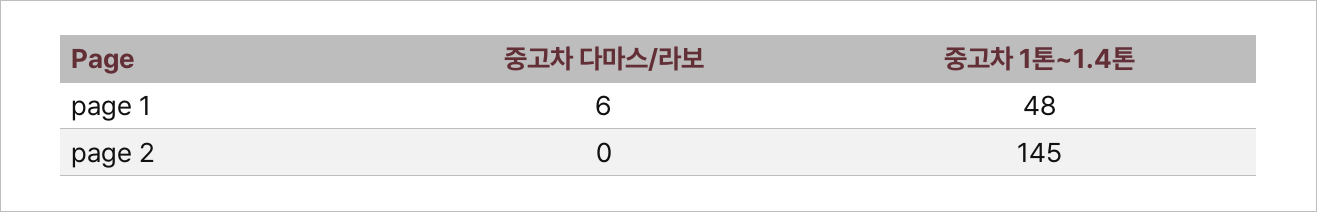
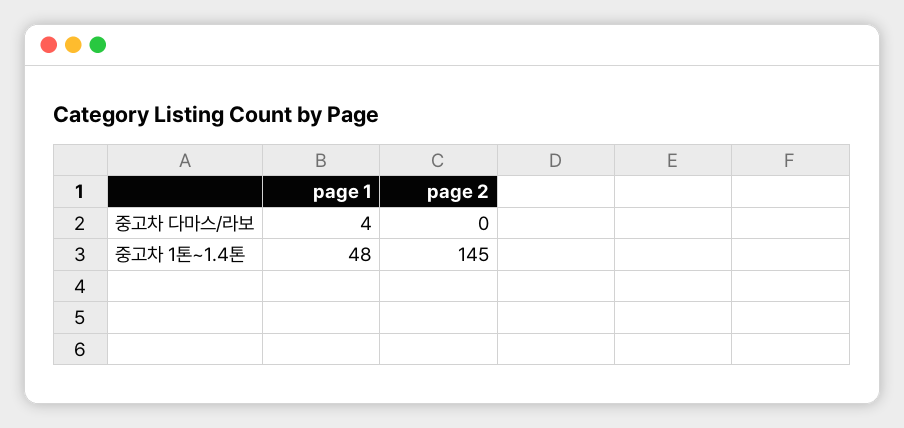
중고차 다마스/라보, page 1: 6 -> 4

